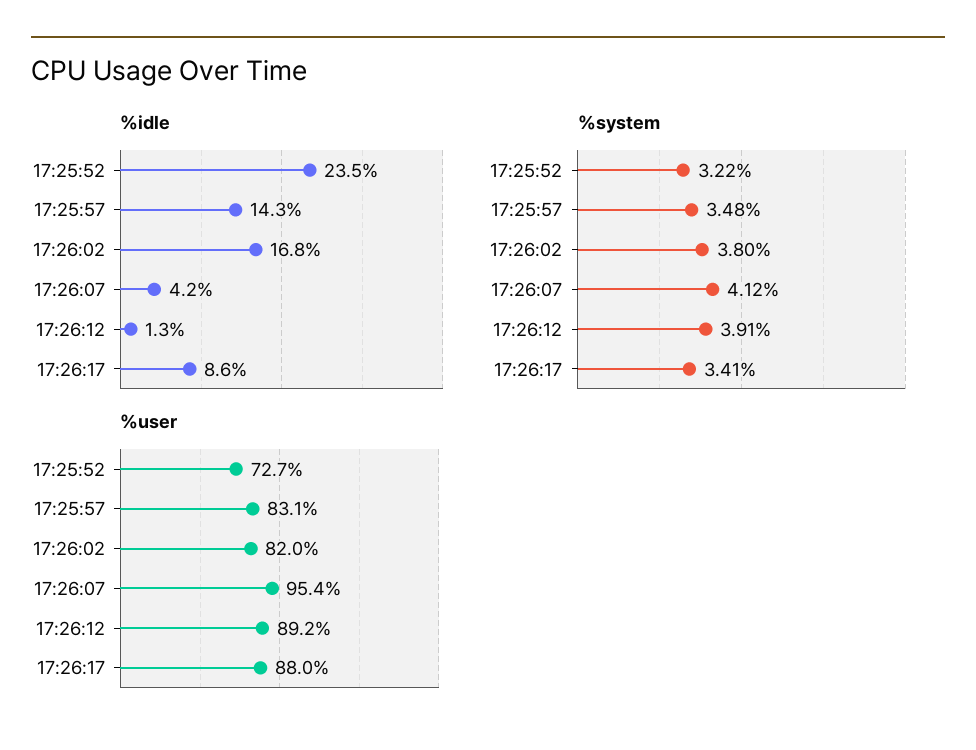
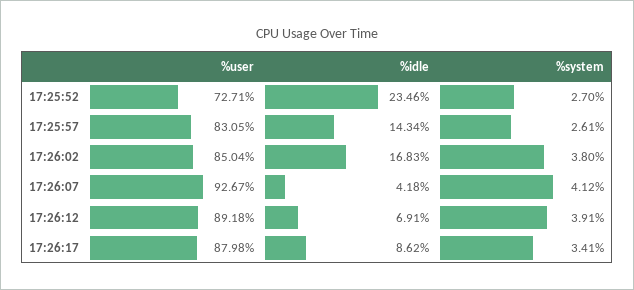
%idle, 17:26:12: 1.3 -> 6.91
%system, 17:25:52: 3.22 -> 2.7
%system, 17:25:57: 3.48 -> 2.61
%user, 17:26:02: 82 -> 85.04
%user, 17:26:07: 95.4 -> 92.67

